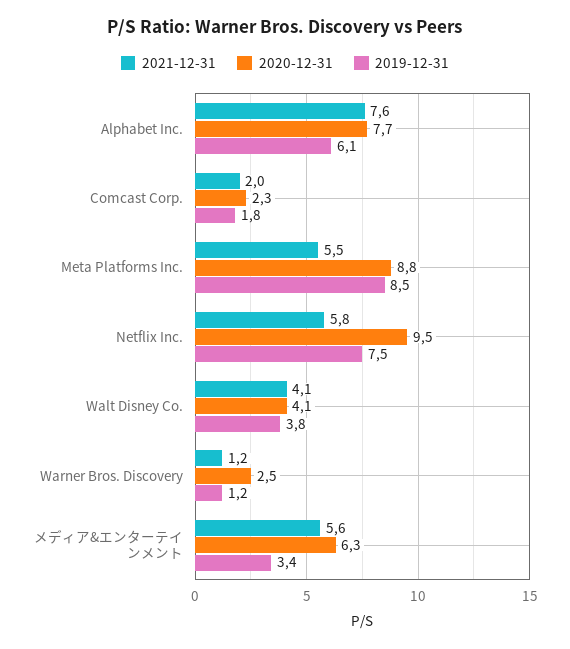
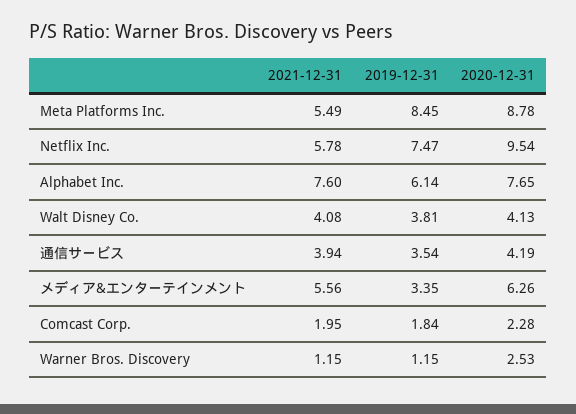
2021-12-31, 通信サービス: none -> 3.94
2019-12-31, 通信サービス: none -> 3.54
2020-12-31, 通信サービス: none -> 4.19

